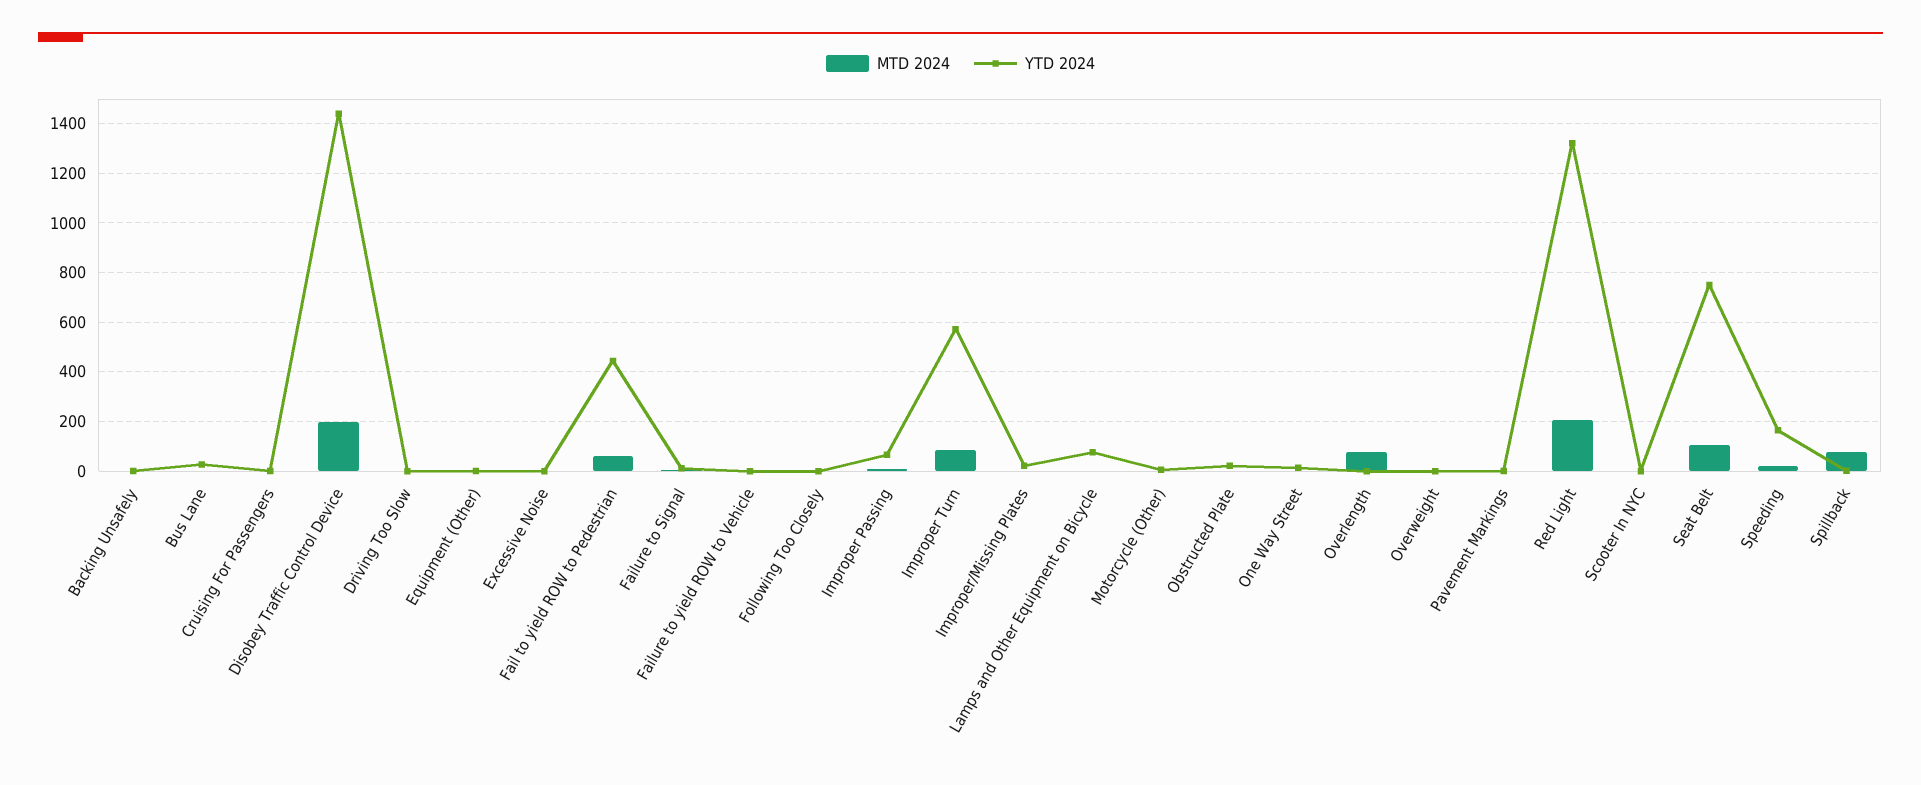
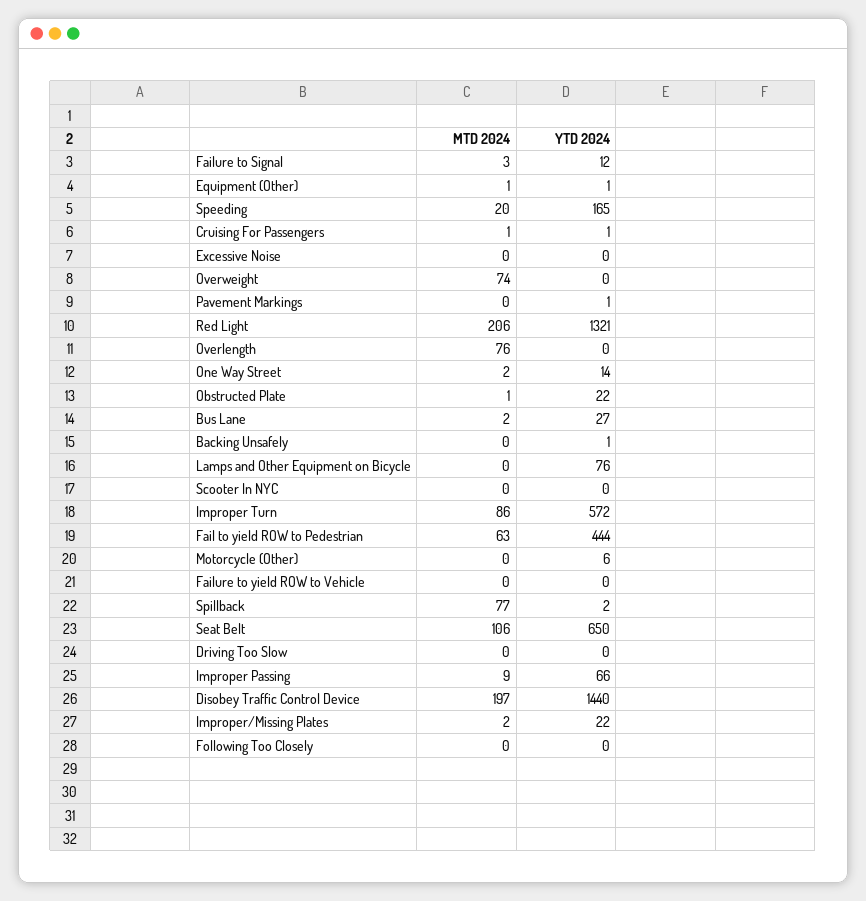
MTD 2024, Overweight: 0 -> 74
YTD 2024, Seat Belt: 750 -> 650

